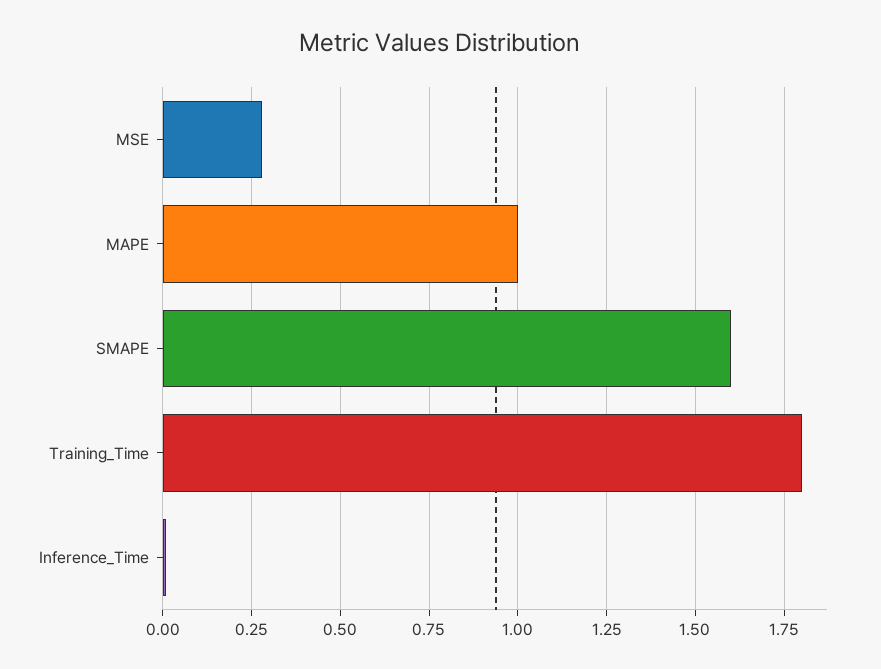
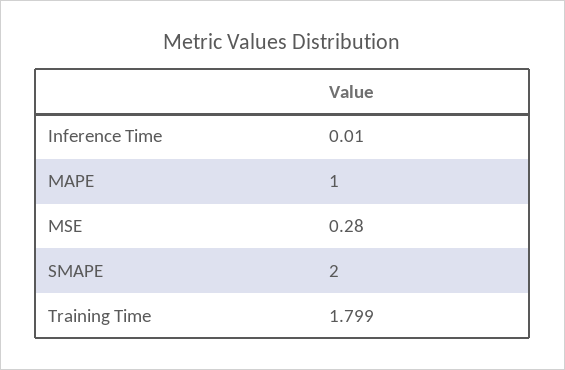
SMAPE: 1.6 -> 2

